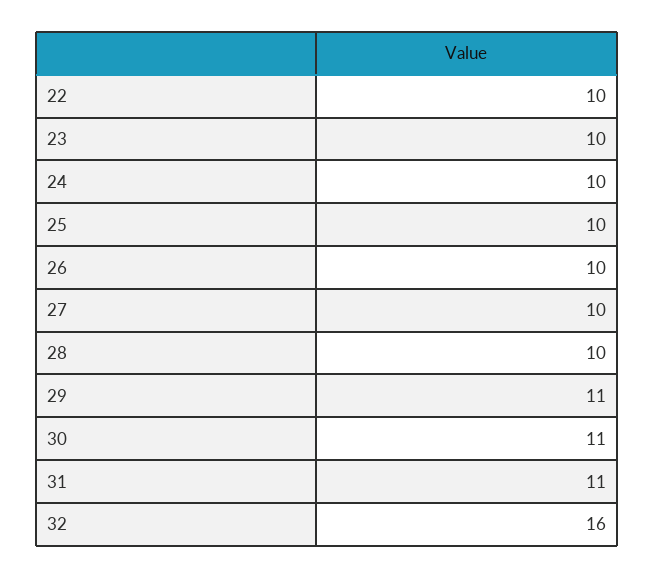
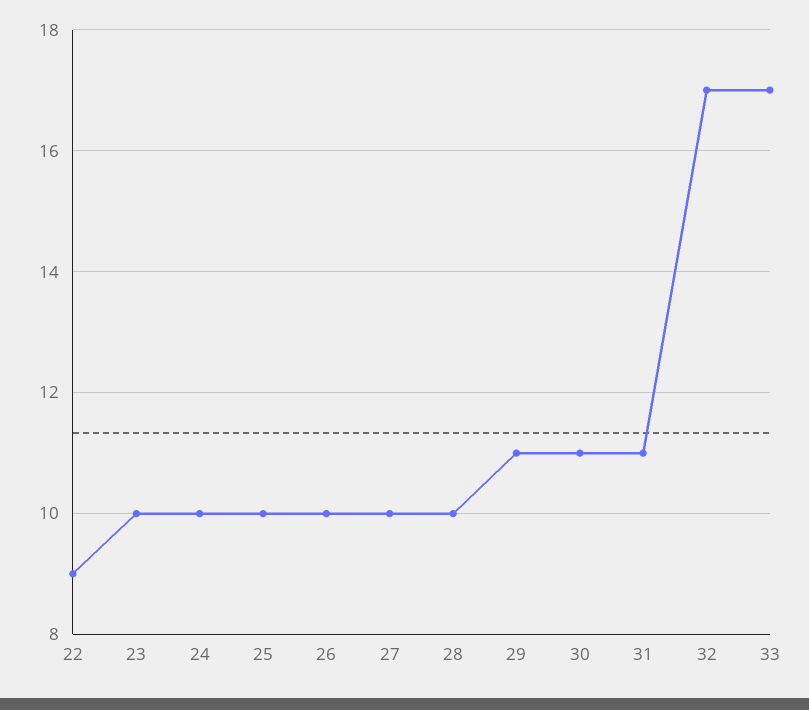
22: 10 -> 9
32: 16 -> 17
33: none -> 17

